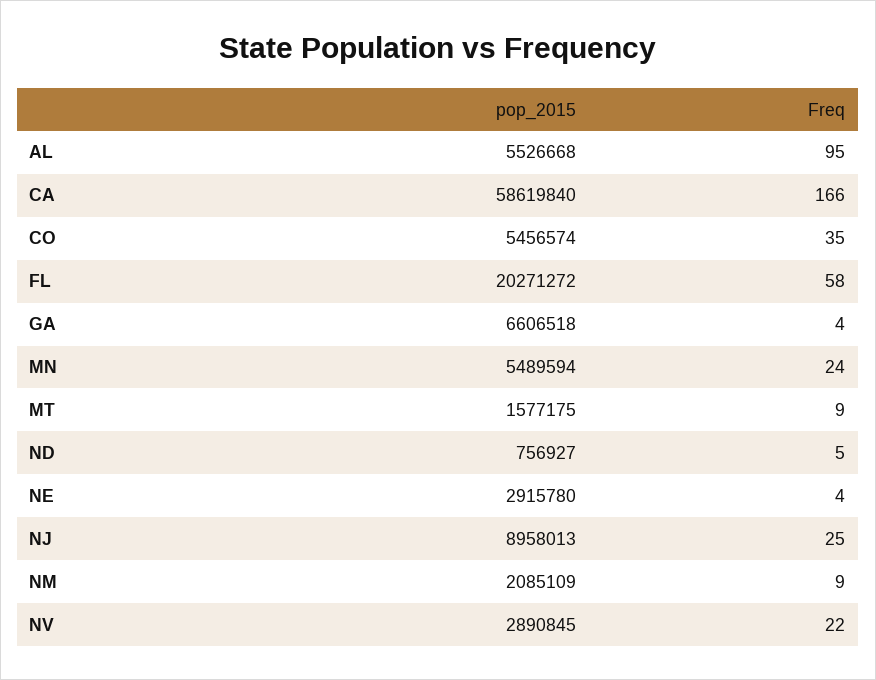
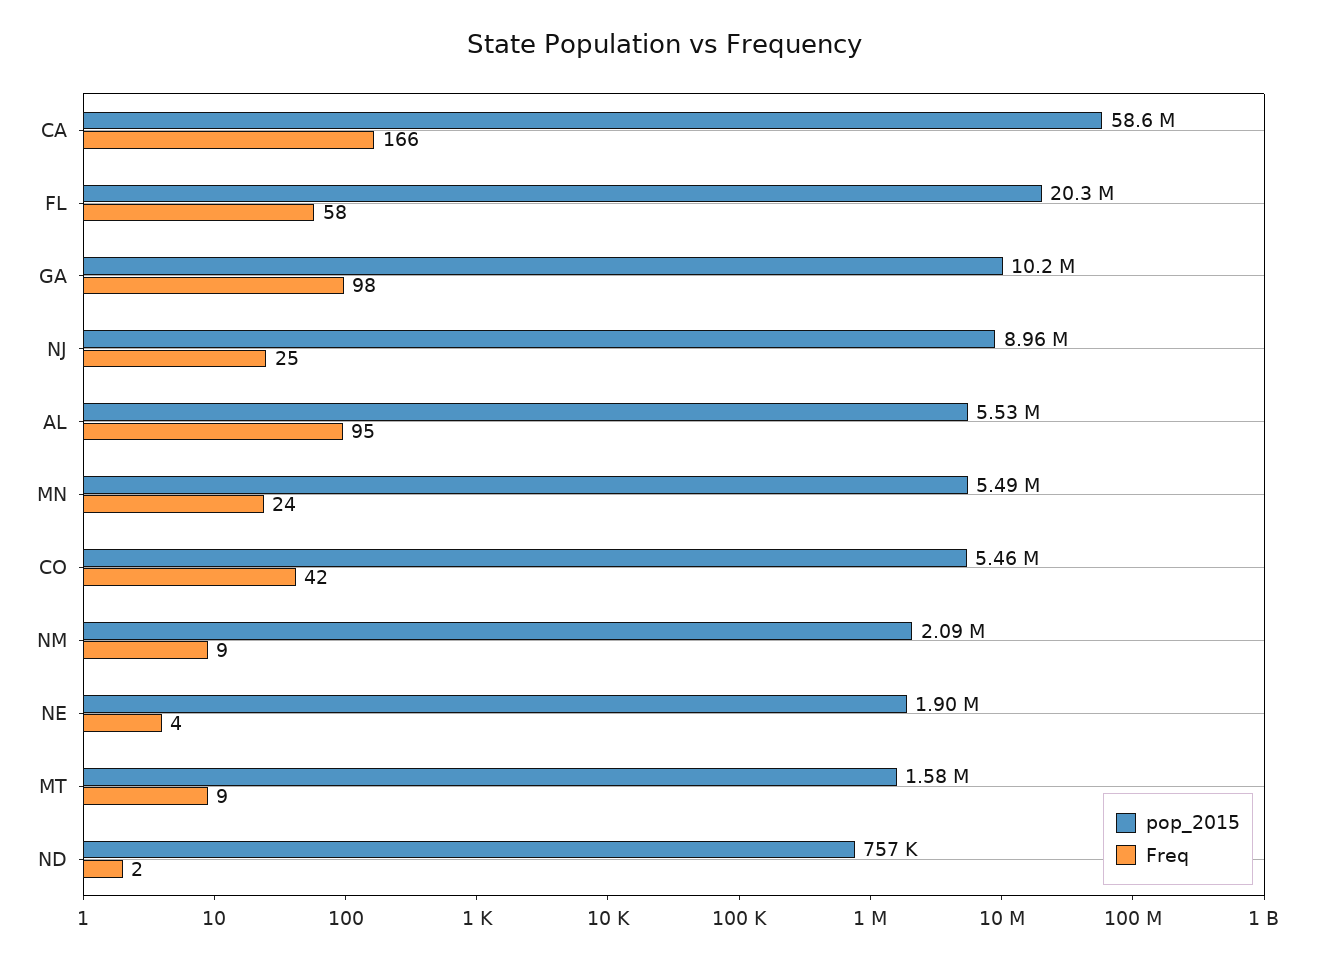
Freq, CO: 35 -> 42
pop_2015, GA: 6606518 -> 10200000
Freq, GA: 4 -> 98
Freq, ND: 5 -> 2
pop_2015, NE: 2915780 -> 1900000
pop_2015, NV: 2890845 -> none
Freq, NV: 22 -> none

